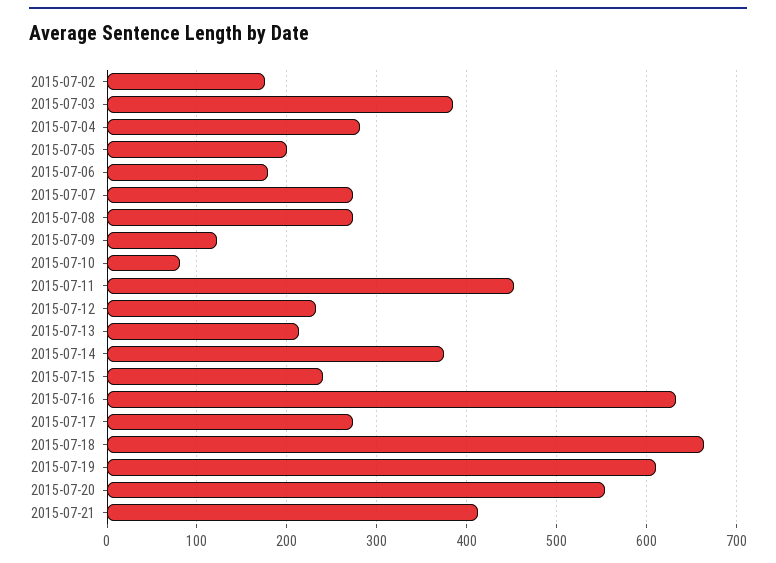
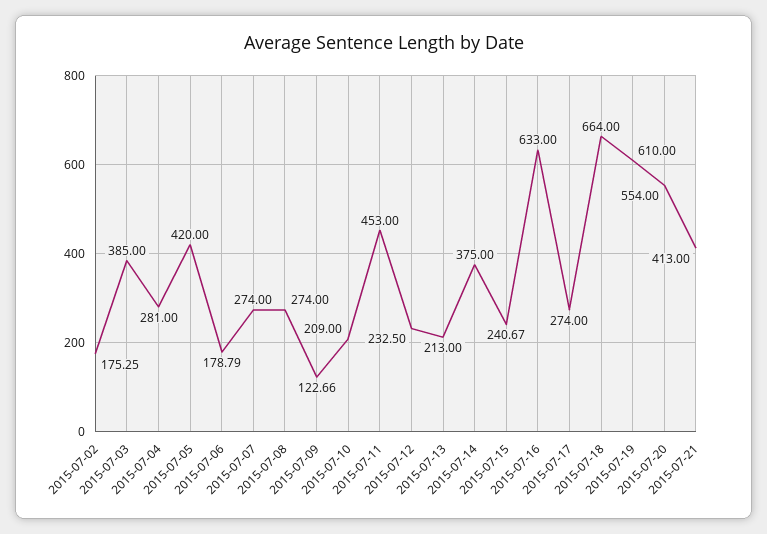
2015-07-05: 200 -> 420
2015-07-10: 80 -> 209

